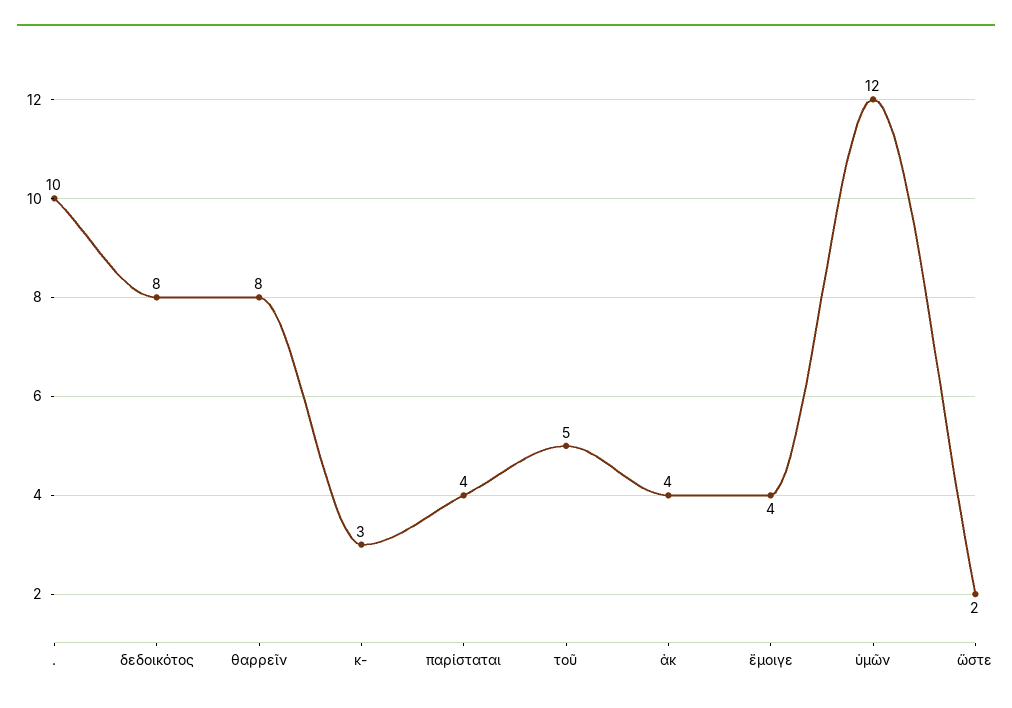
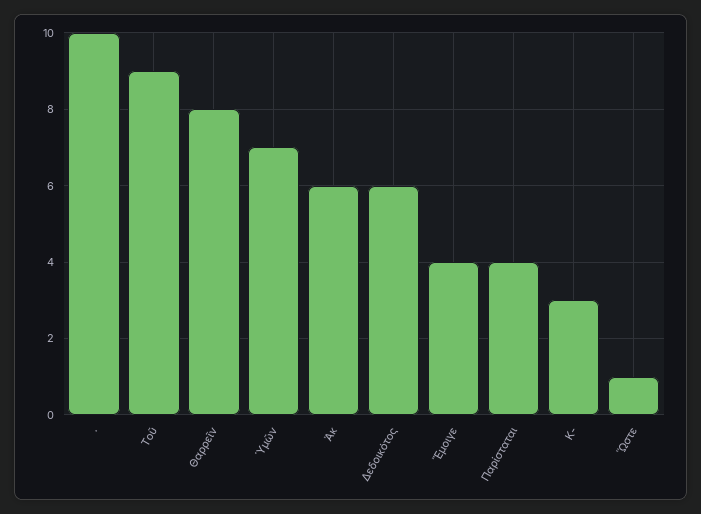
δεδοικότος: 8 -> 6
τοῦ: 5 -> 9
ἀκ: 4 -> 6
ὑμῶν: 12 -> 7
ὥστε: 2 -> 1

